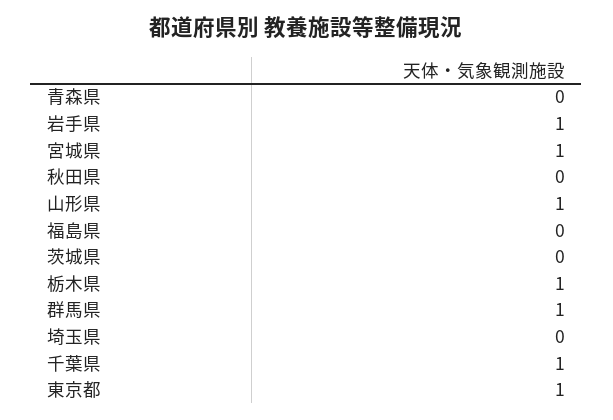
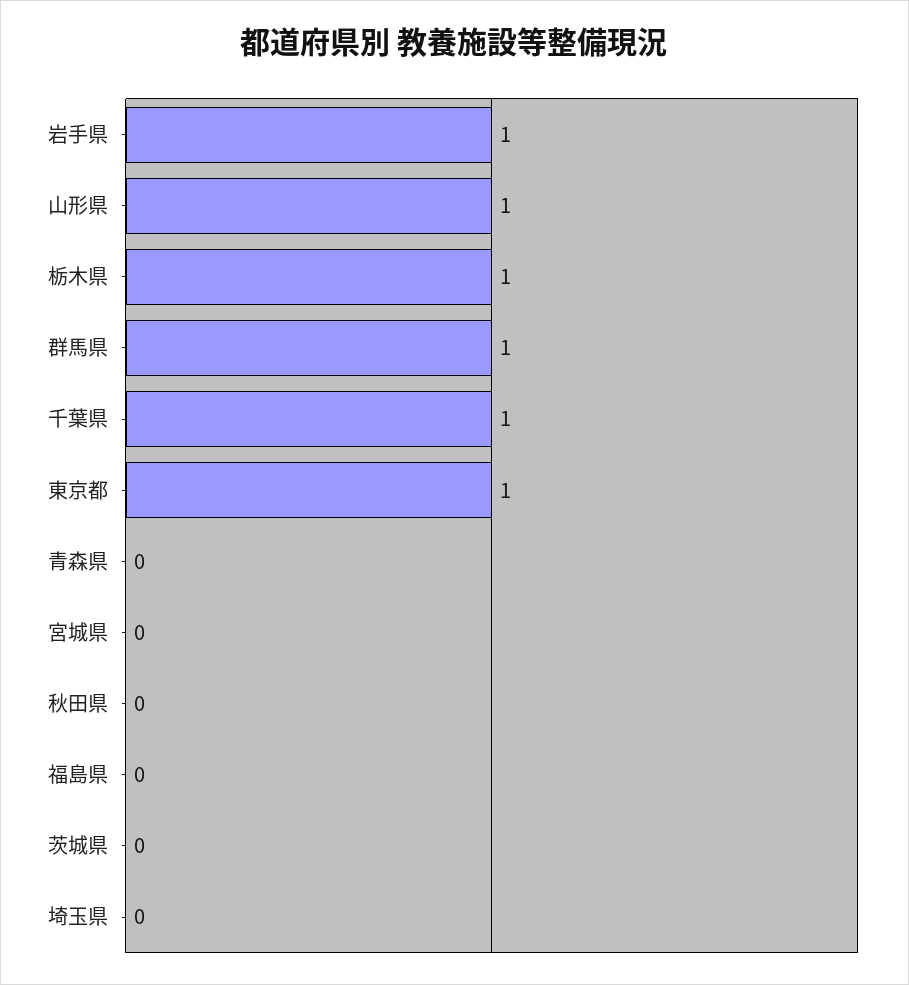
宮城県: 1 -> 0

